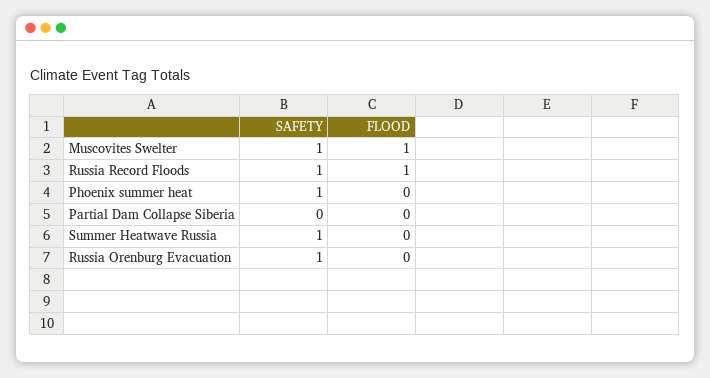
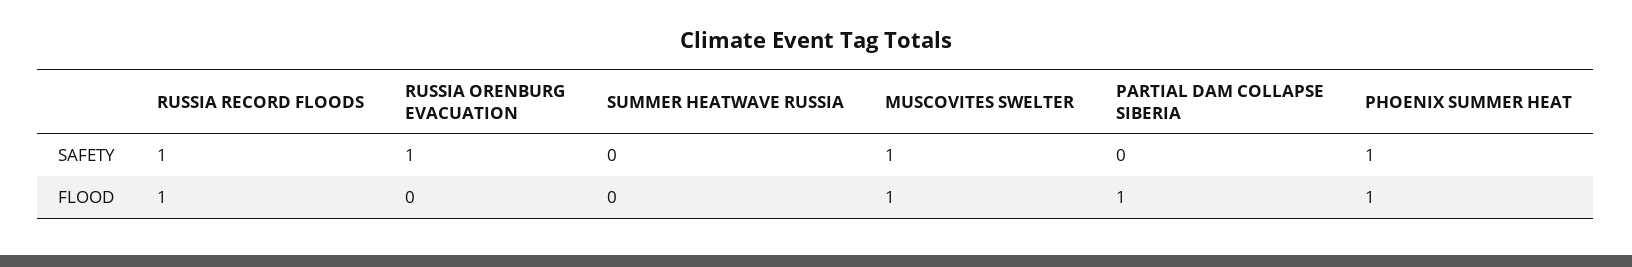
FLOOD, Phoenix summer heat: 0 -> 1
FLOOD, Partial Dam Collapse Siberia: 0 -> 1
SAFETY, Summer Heatwave Russia: 1 -> 0

